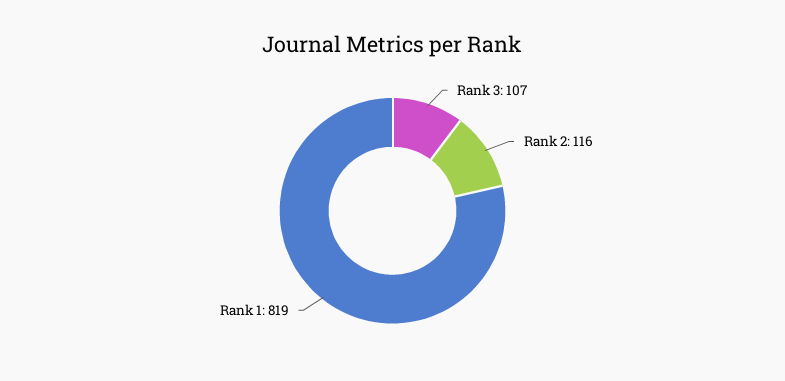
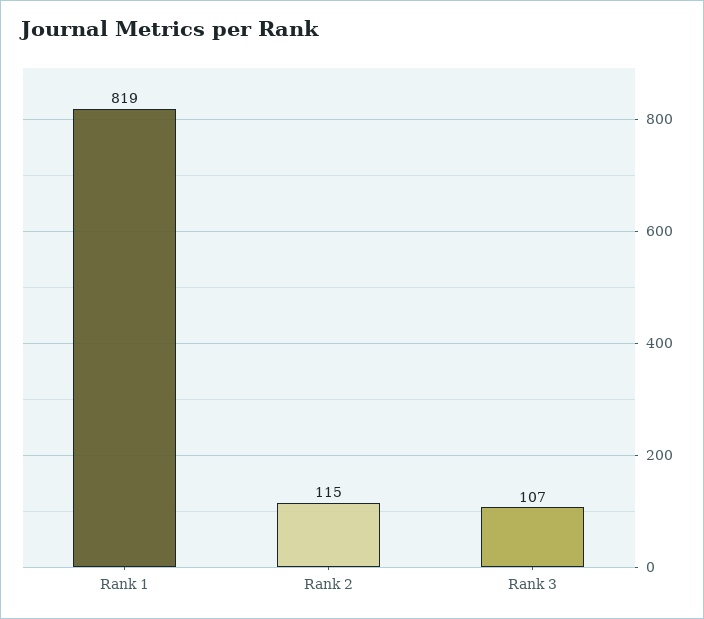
Rank 2: 116 -> 115

